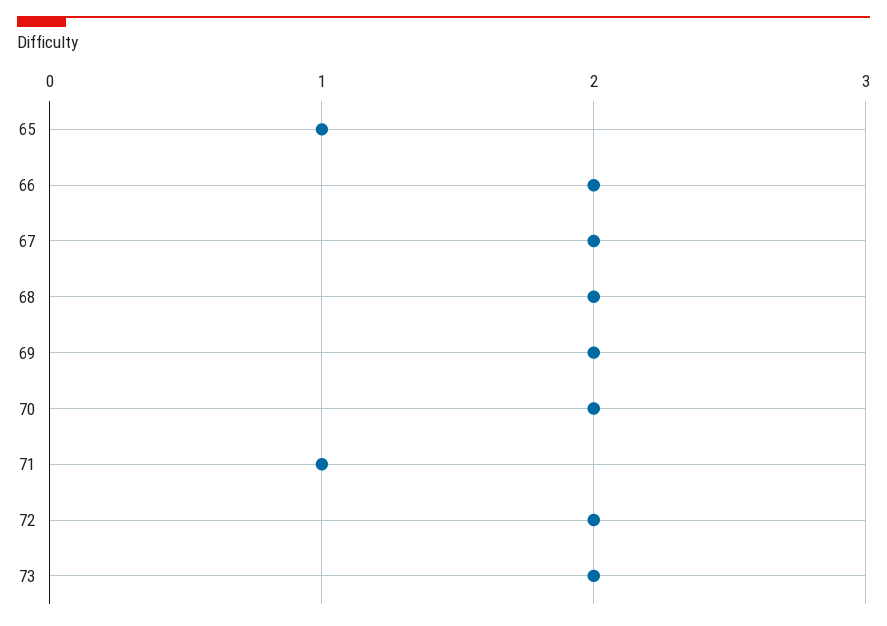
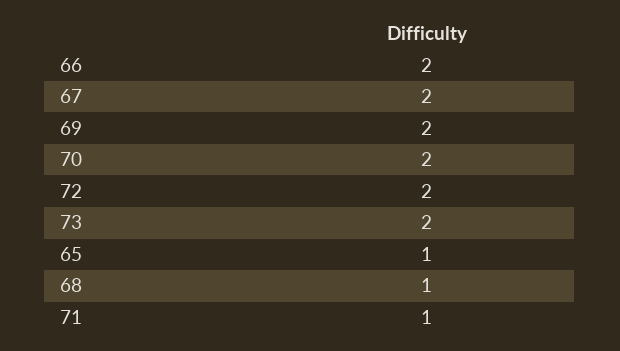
68: 2 -> 1

